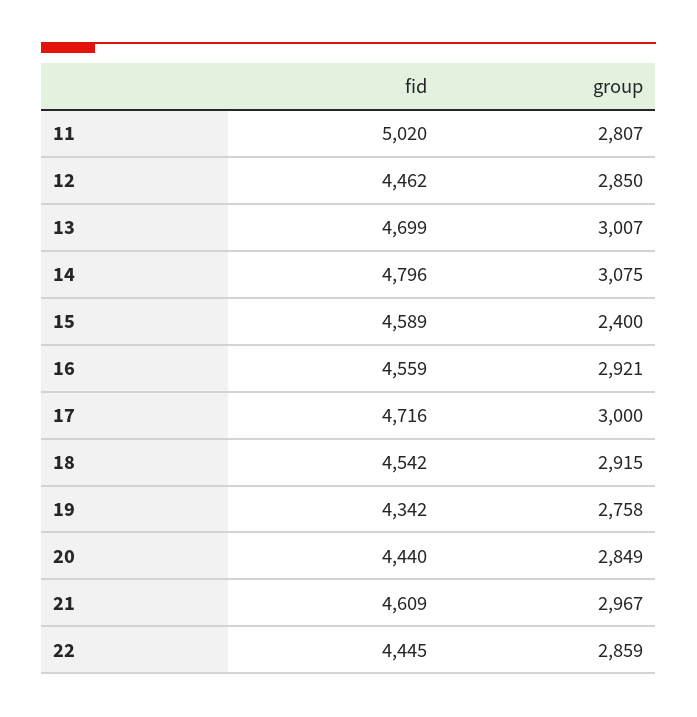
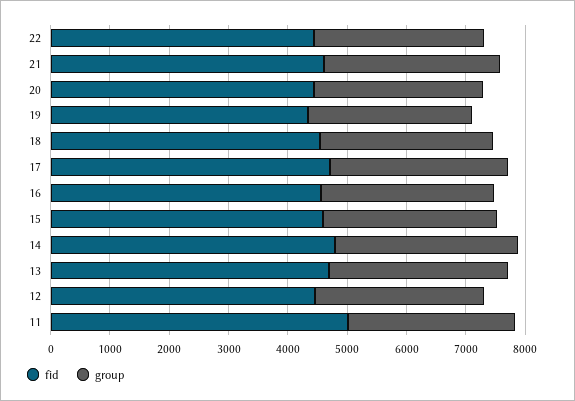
group, 15: 2400 -> 3000

